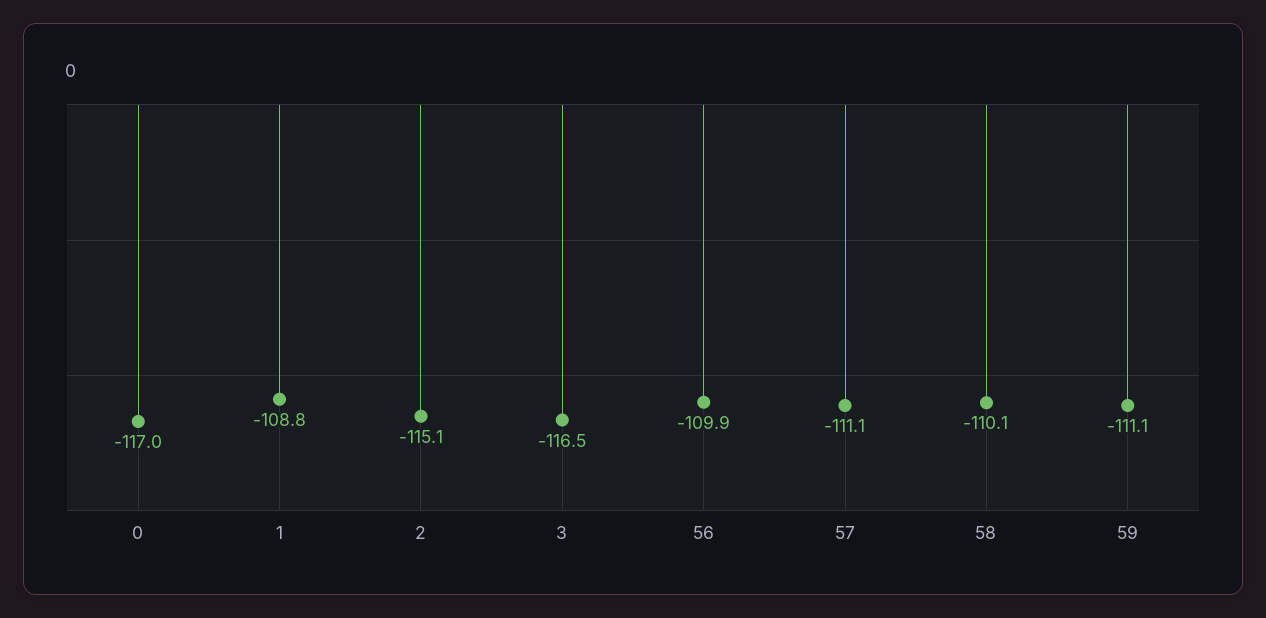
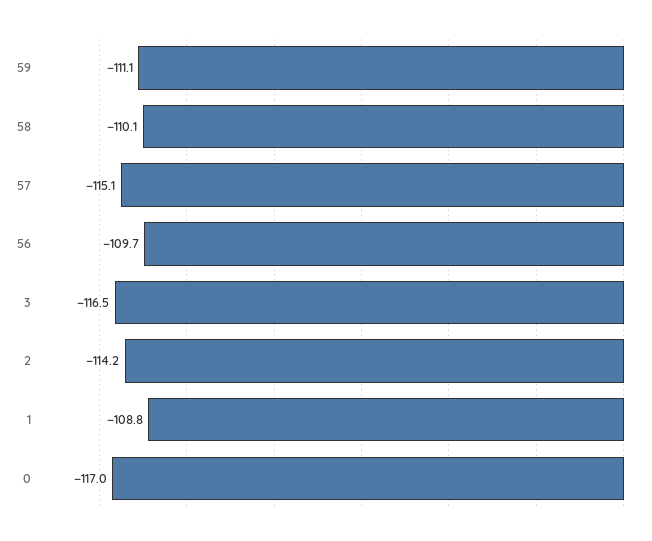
2: -115.1 -> -114.2
56: -109.9 -> -109.7
57: -111.1 -> -115.1

